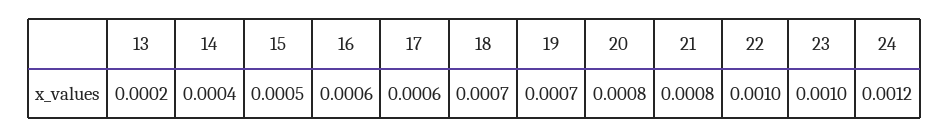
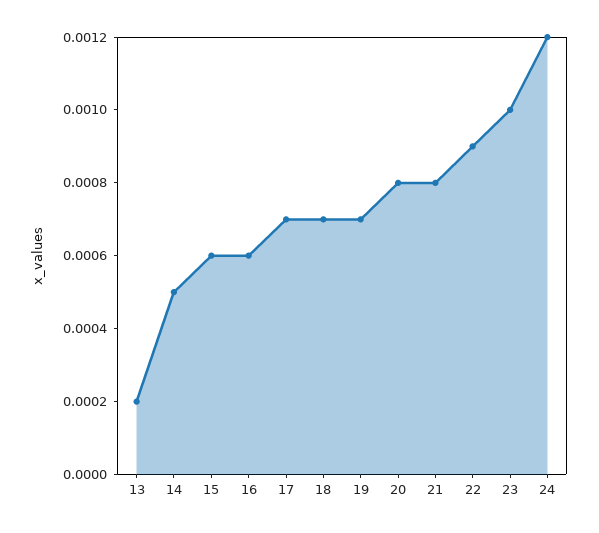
14: 0.0004 -> 0.0005
15: 0.0005 -> 0.0006
17: 0.0006 -> 0.0007
22: 0.001 -> 0.0009

